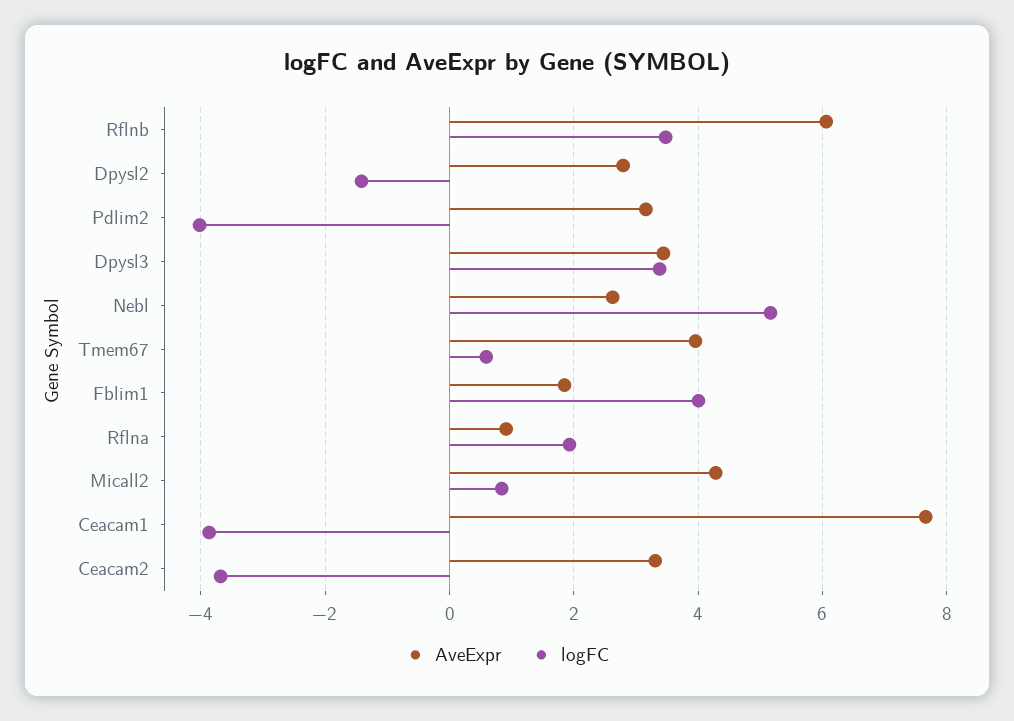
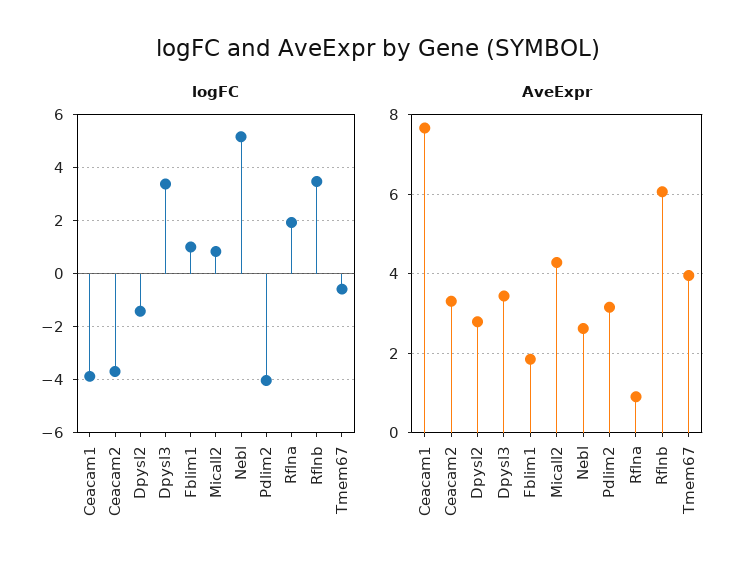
logFC, Tmem67: 0.6 -> -0.5
logFC, Fblim1: 4 -> 1

